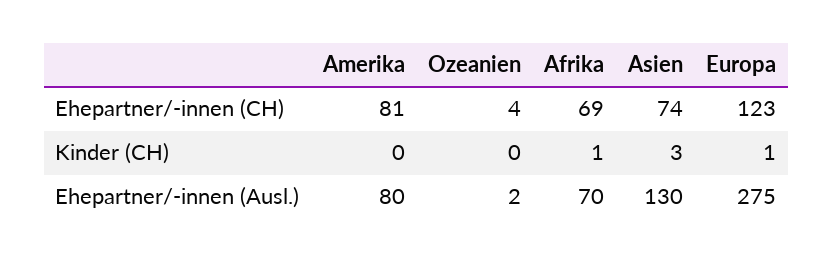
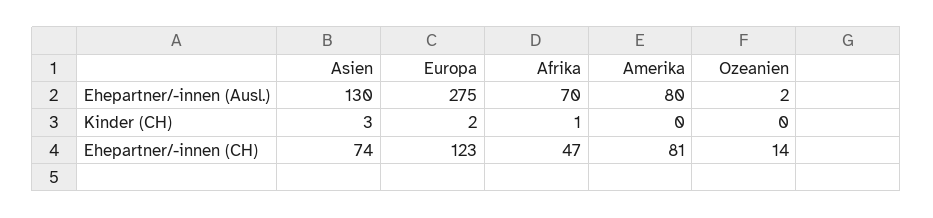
Ozeanien, Ehepartner/-innen (CH): 4 -> 14
Afrika, Ehepartner/-innen (CH): 69 -> 47
Europa, Kinder (CH): 1 -> 2

